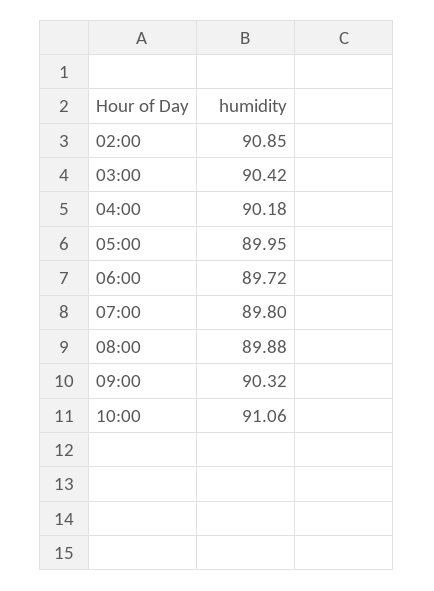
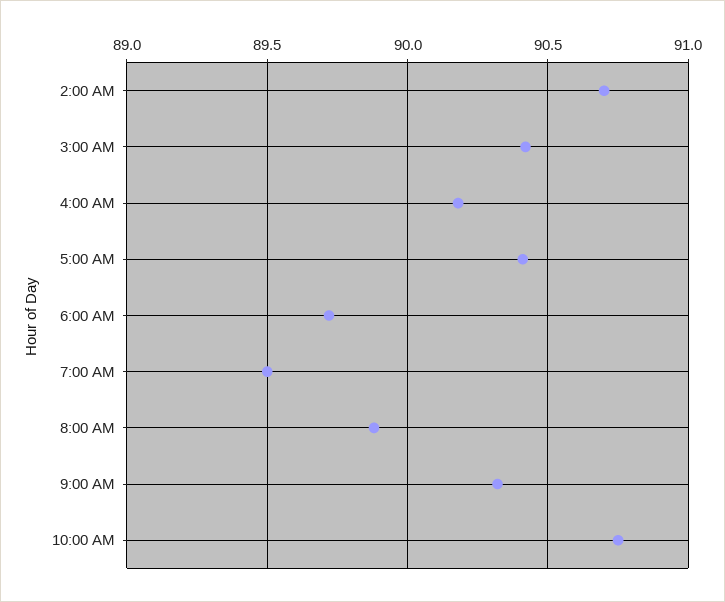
02:00: 90.85 -> 90.7
05:00: 89.95 -> 90.4
07:00: 89.8 -> 89.5
10:00: 91.06 -> 90.75

